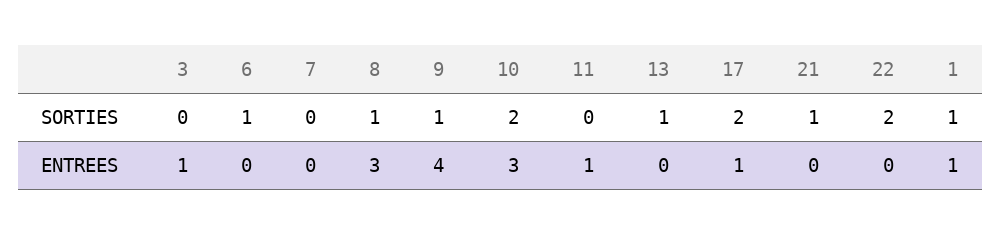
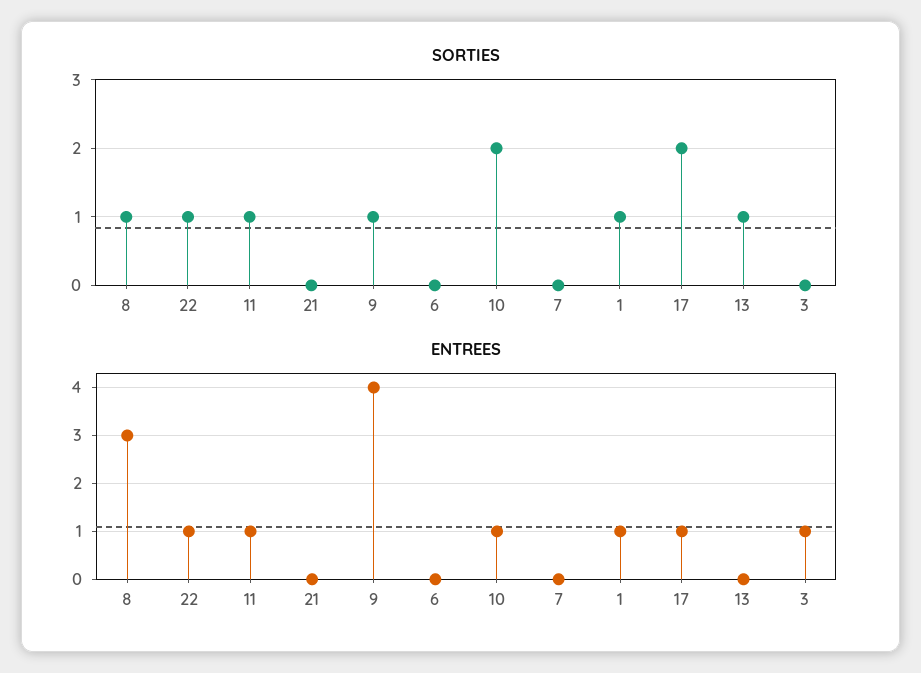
SORTIES, 6: 1 -> 0
SORTIES, 11: 0 -> 1
SORTIES, 21: 1 -> 0
SORTIES, 22: 2 -> 1
ENTREES, 10: 3 -> 1
ENTREES, 22: 0 -> 1

